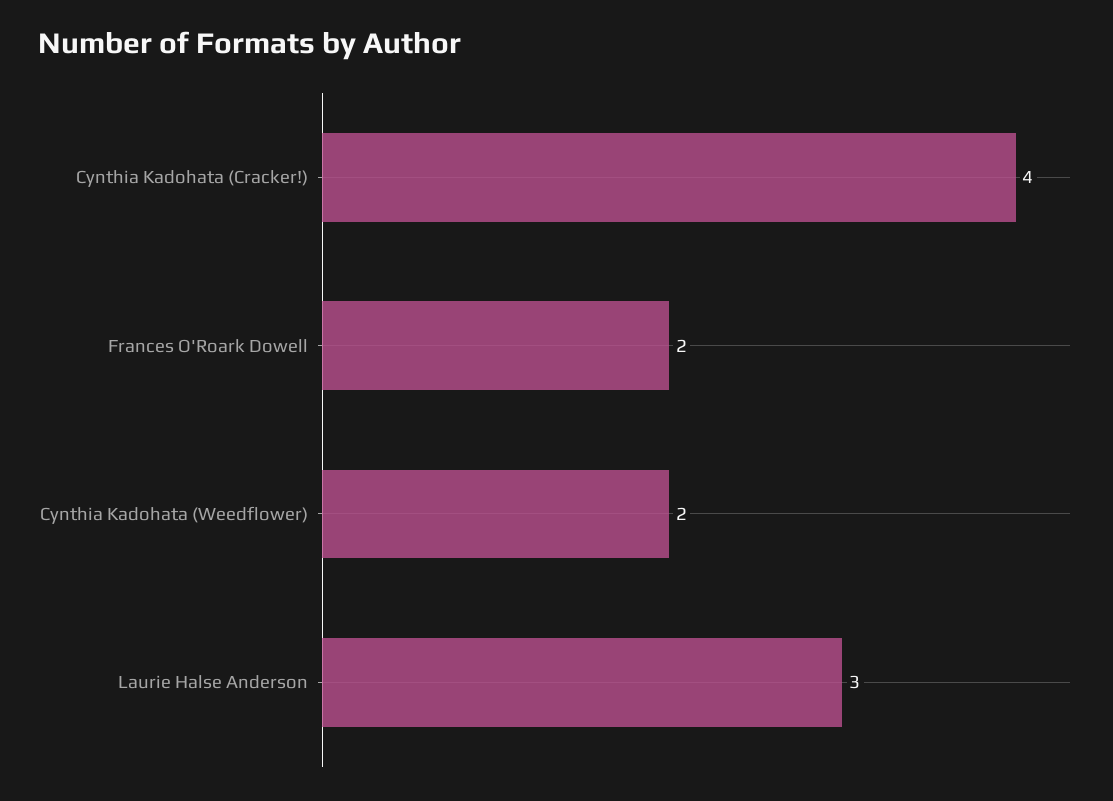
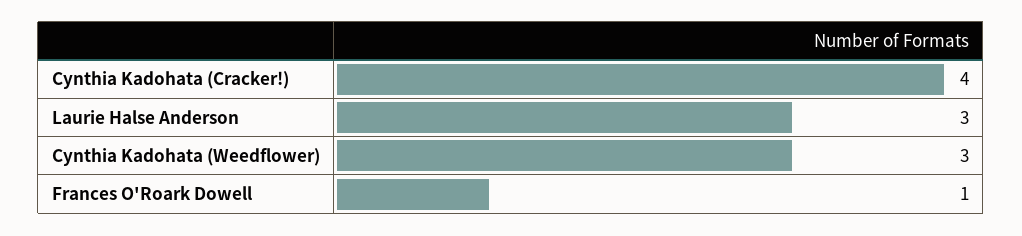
Frances O'Roark Dowell: 2 -> 1
Cynthia Kadohata (Weedflower): 2 -> 3

